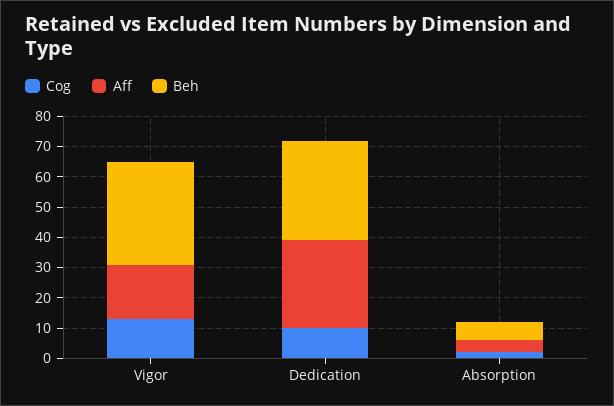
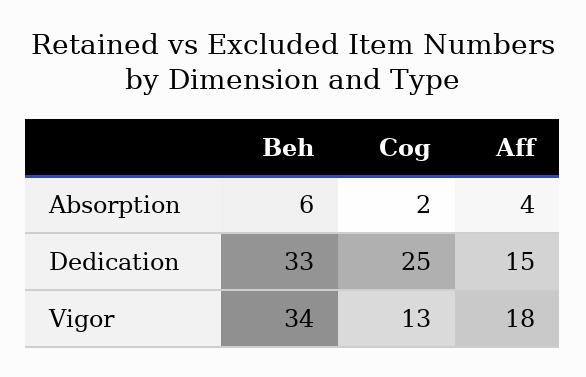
Cog, Dedication: 10 -> 25
Aff, Dedication: 30 -> 15

